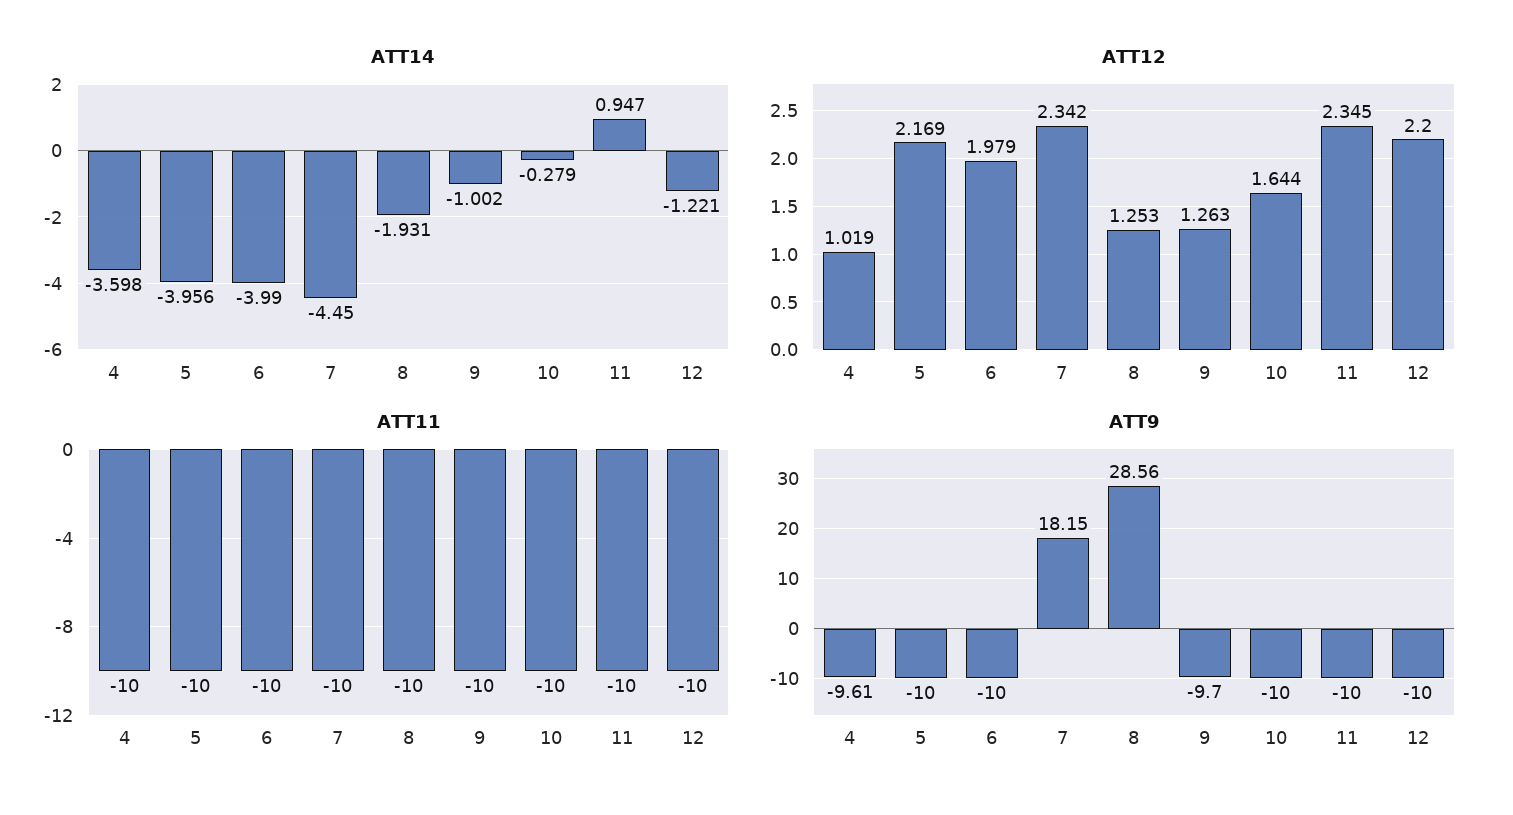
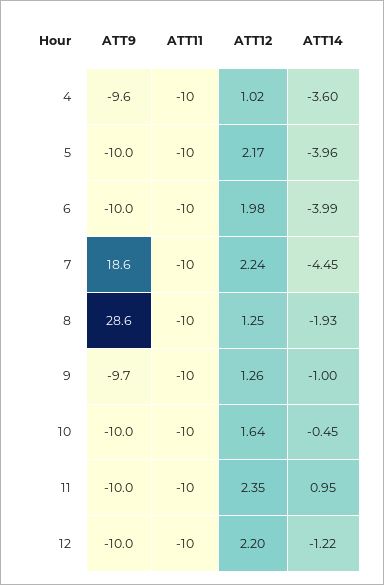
ATT14, 10: -0.279 -> -0.45
ATT12, 7: 2.342 -> 2.24
ATT9, 7: 18.15 -> 18.6

